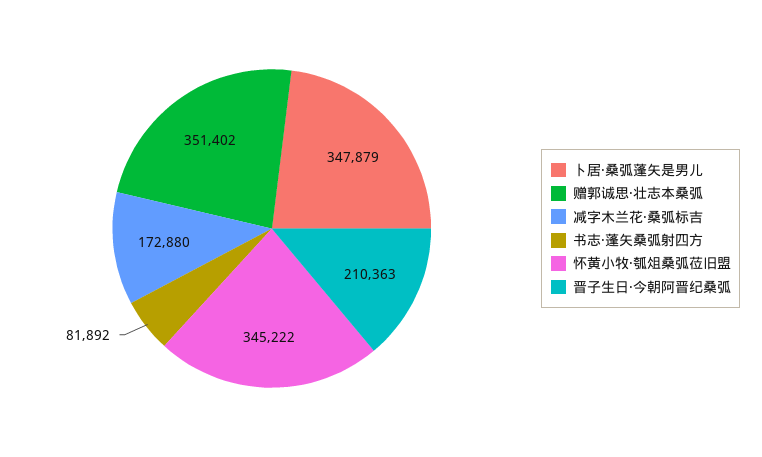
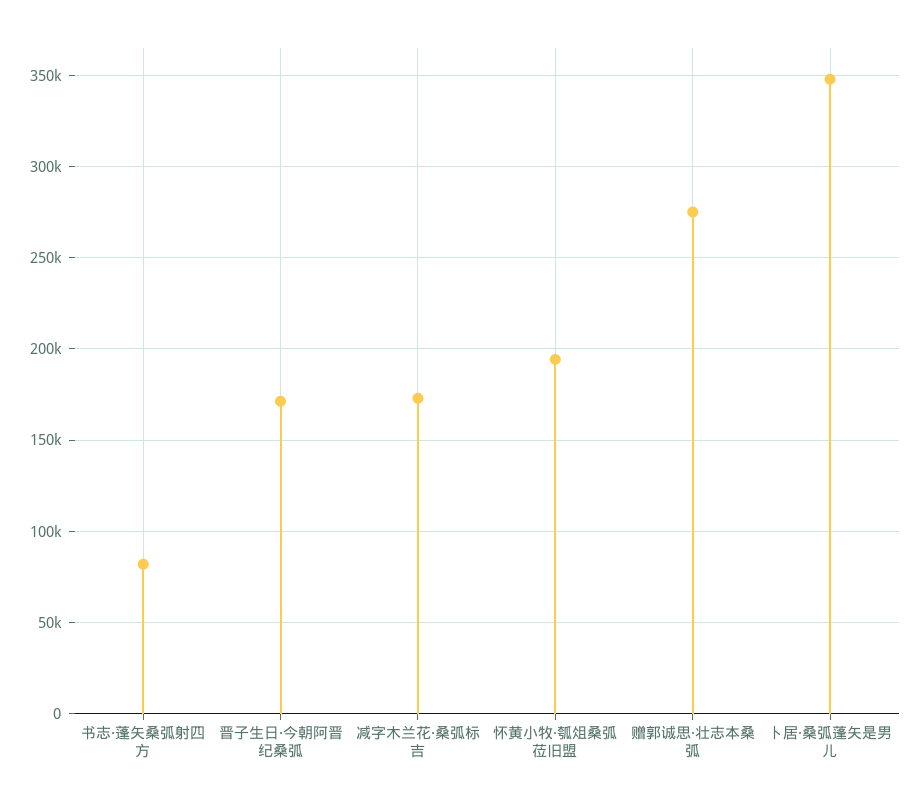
赠郭诚思·壮志本桑弧: 351402 -> 275000
怀黄小牧·瓠俎桑弧莅旧盟: 345222 -> 195000
晋子生日·今朝阿晋纪桑弧: 210363 -> 170000

